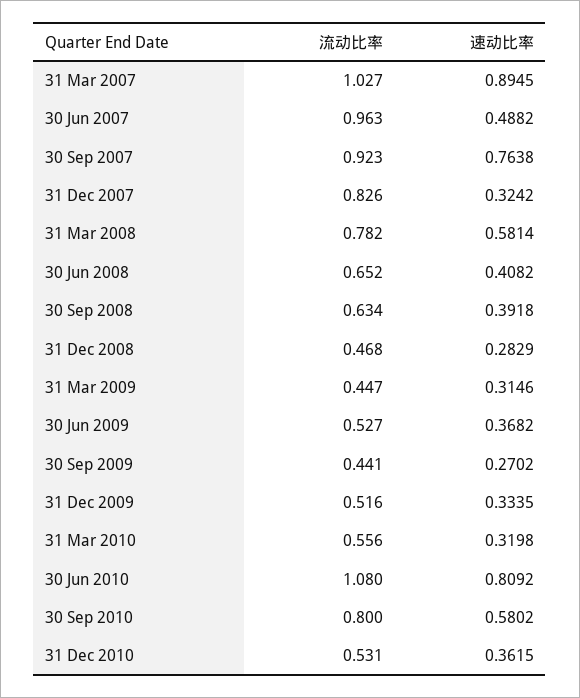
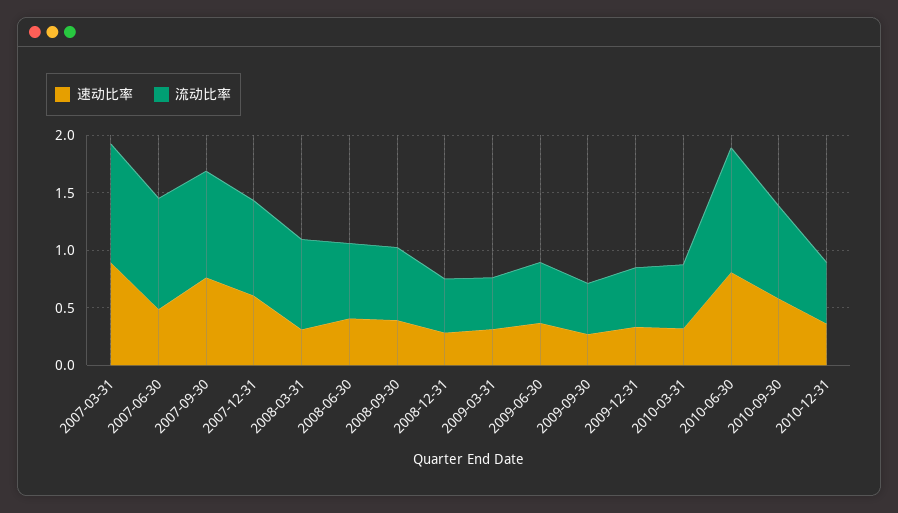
速动比率, 31 Dec 2007: 0.3242 -> 0.6
速动比率, 31 Mar 2008: 0.5814 -> 0.3

